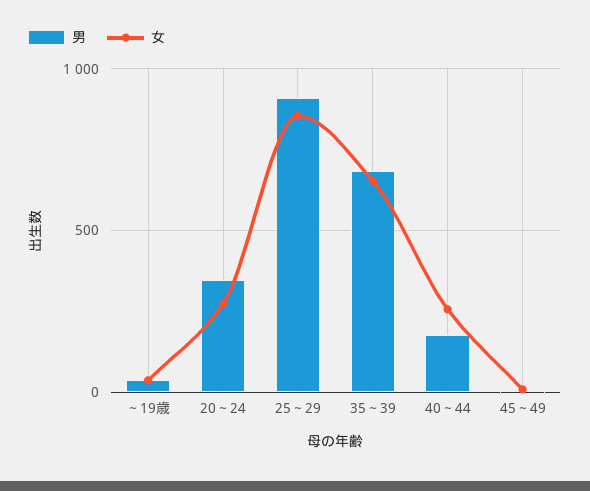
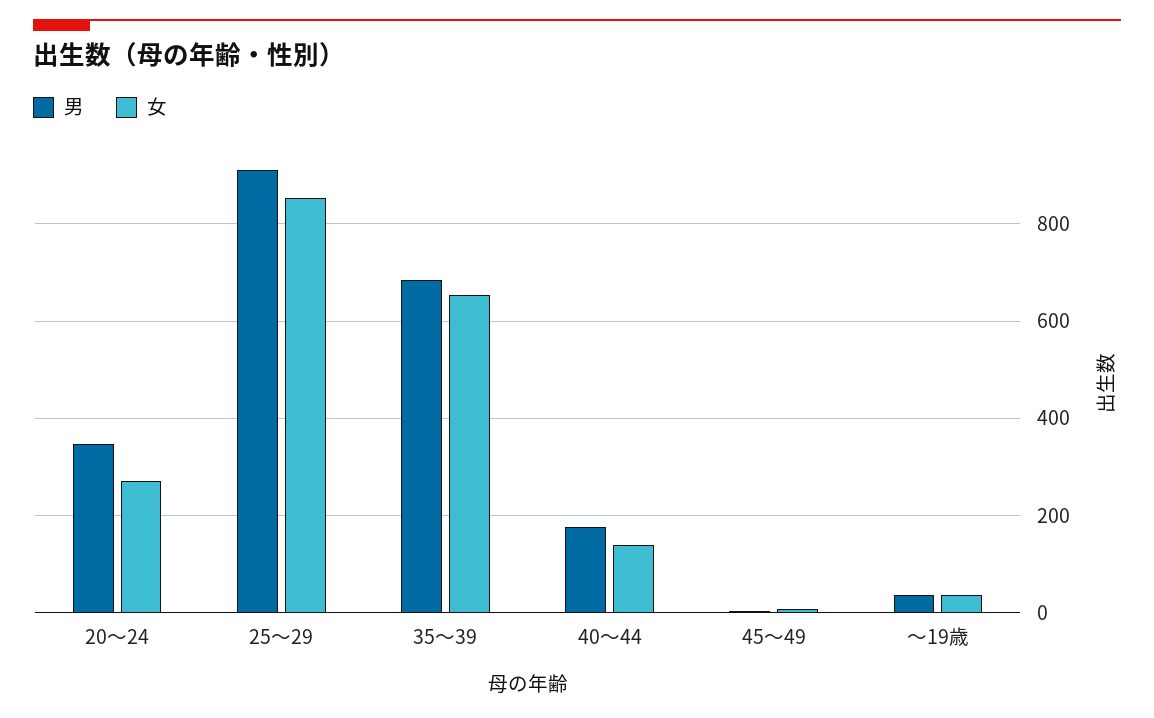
女, 40～44: 250 -> 140

